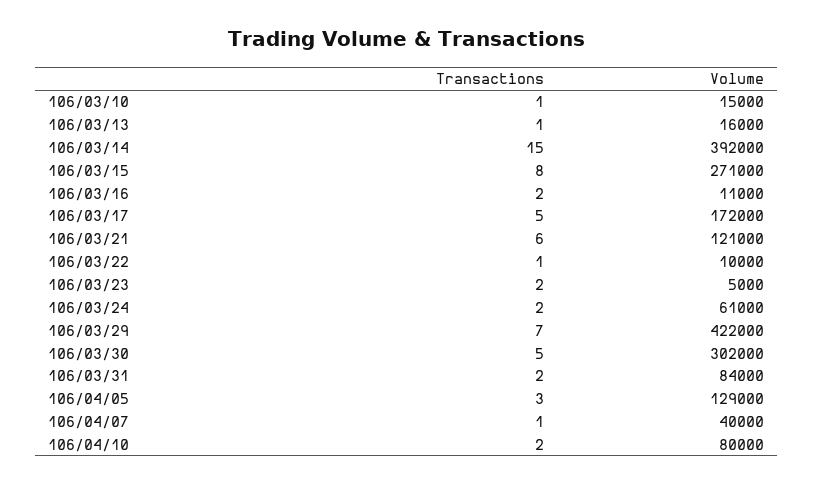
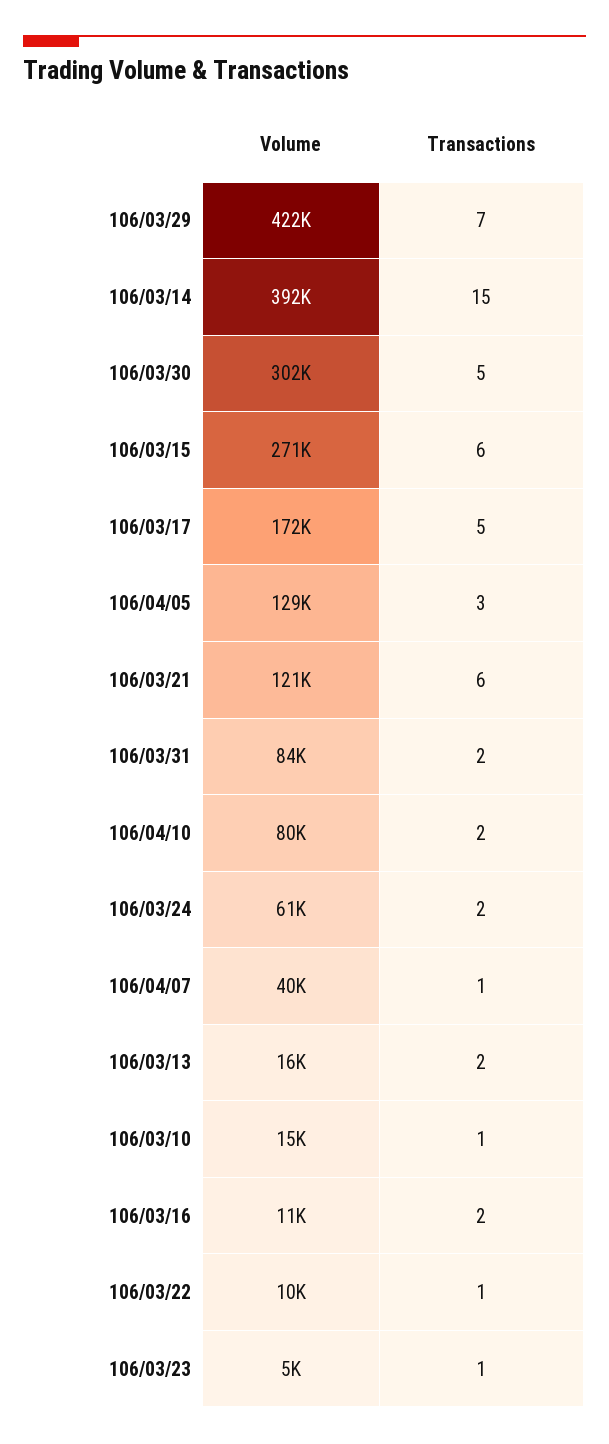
Transactions, 106/03/13: 1 -> 2
Transactions, 106/03/15: 8 -> 6
Transactions, 106/03/23: 2 -> 1

